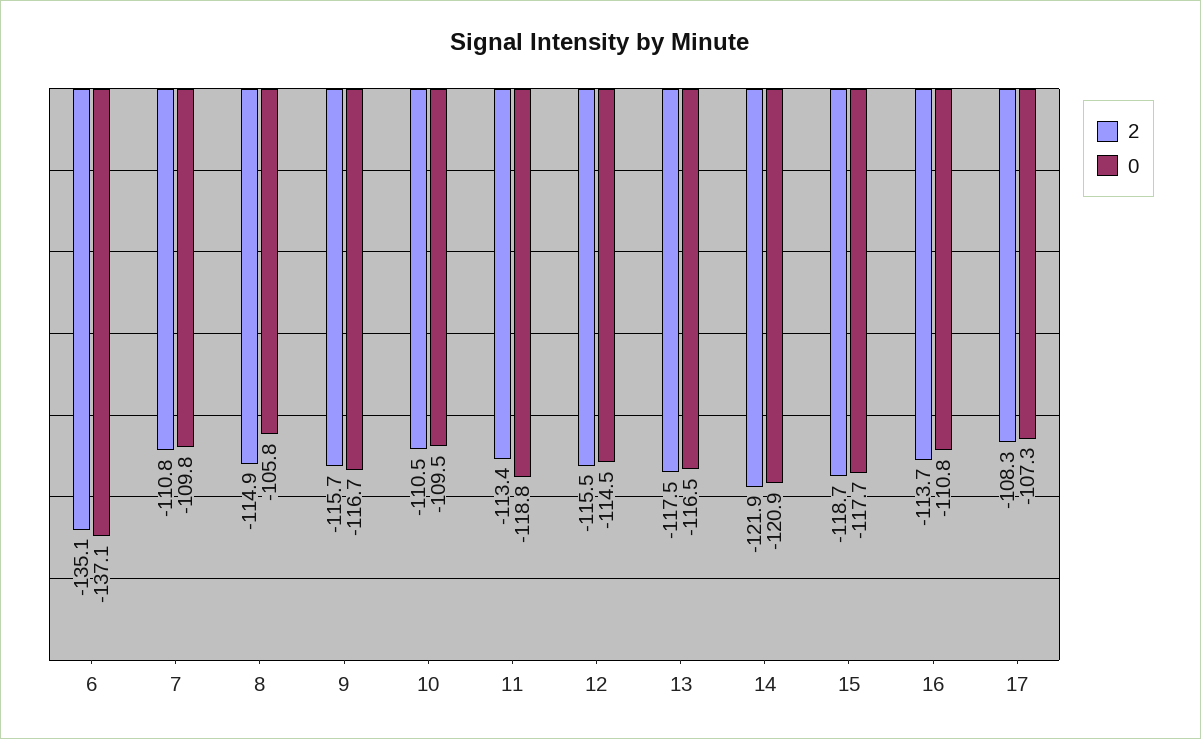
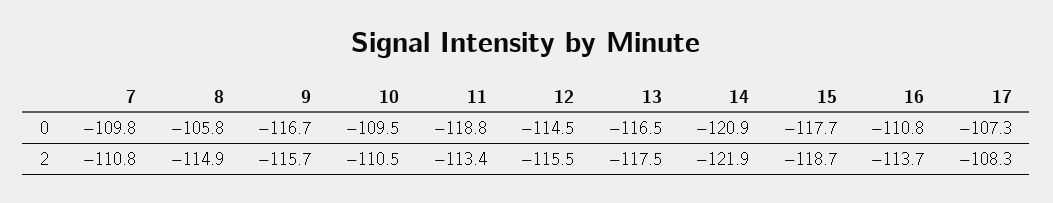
2, 6: -135.1 -> none
0, 6: -137.1 -> none

